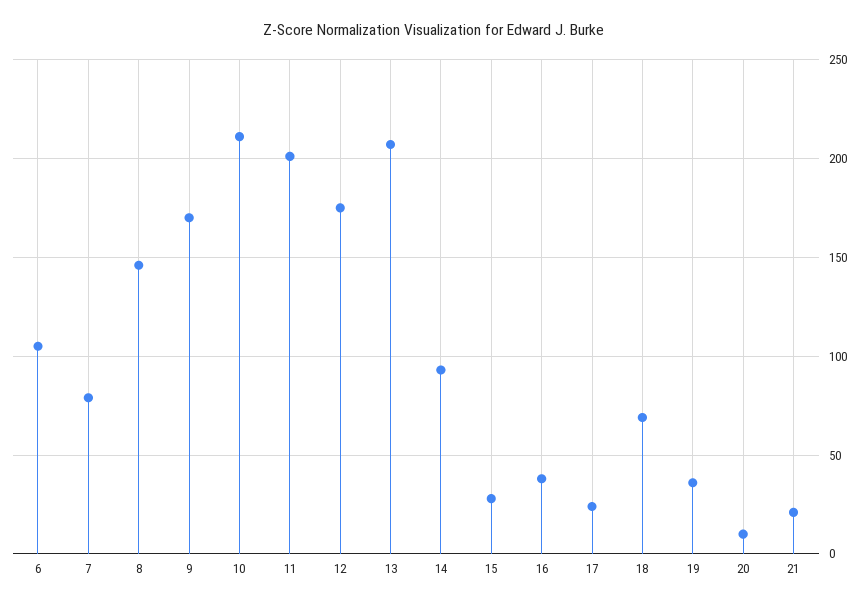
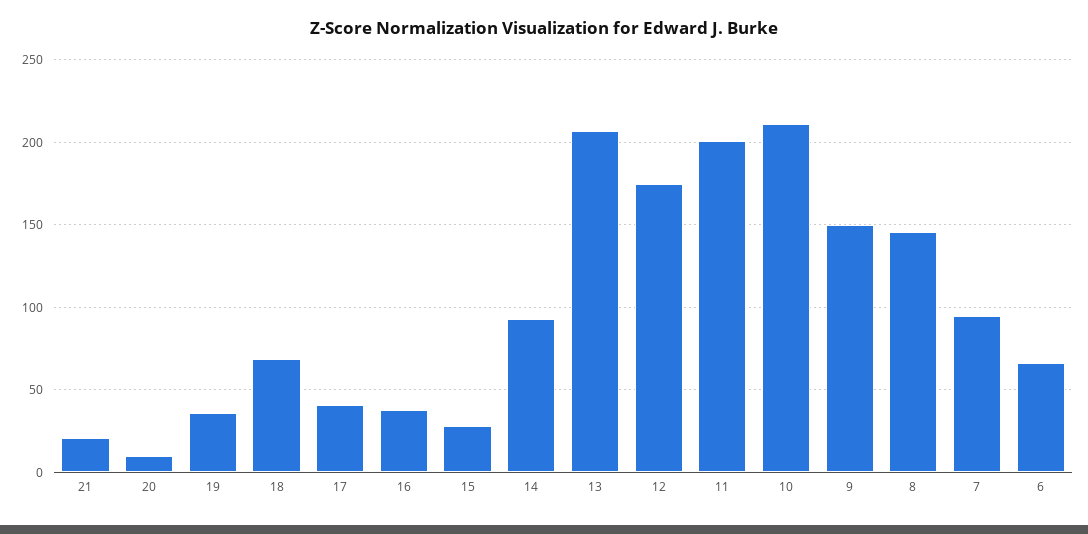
6: 105 -> 65
7: 80 -> 95
9: 170 -> 150
17: 25 -> 40

